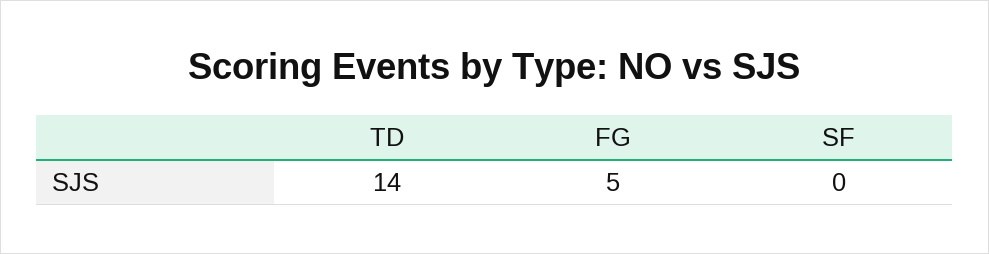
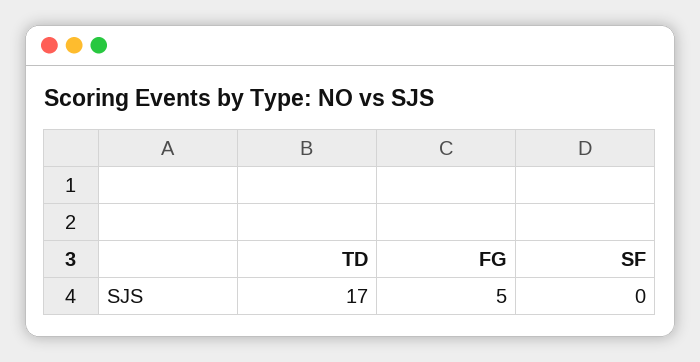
TD: 14 -> 17

